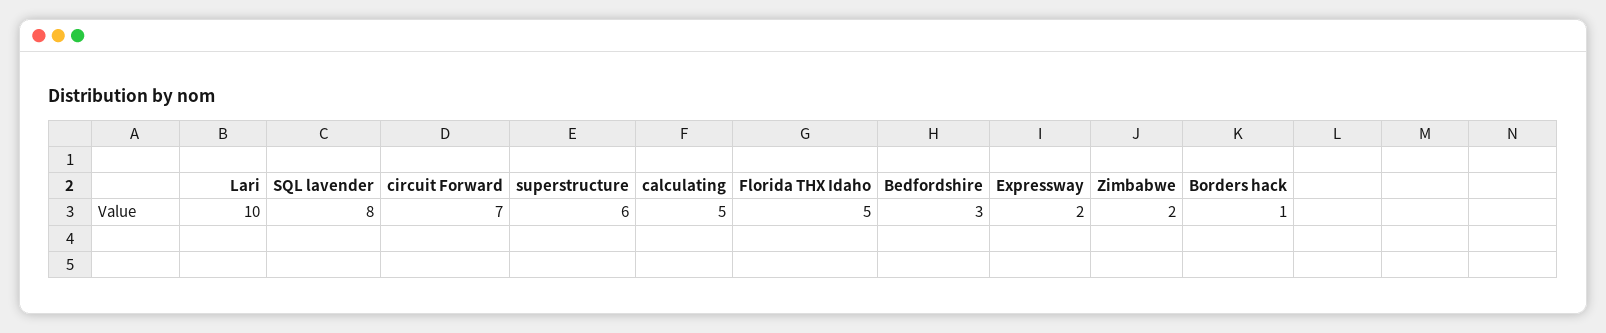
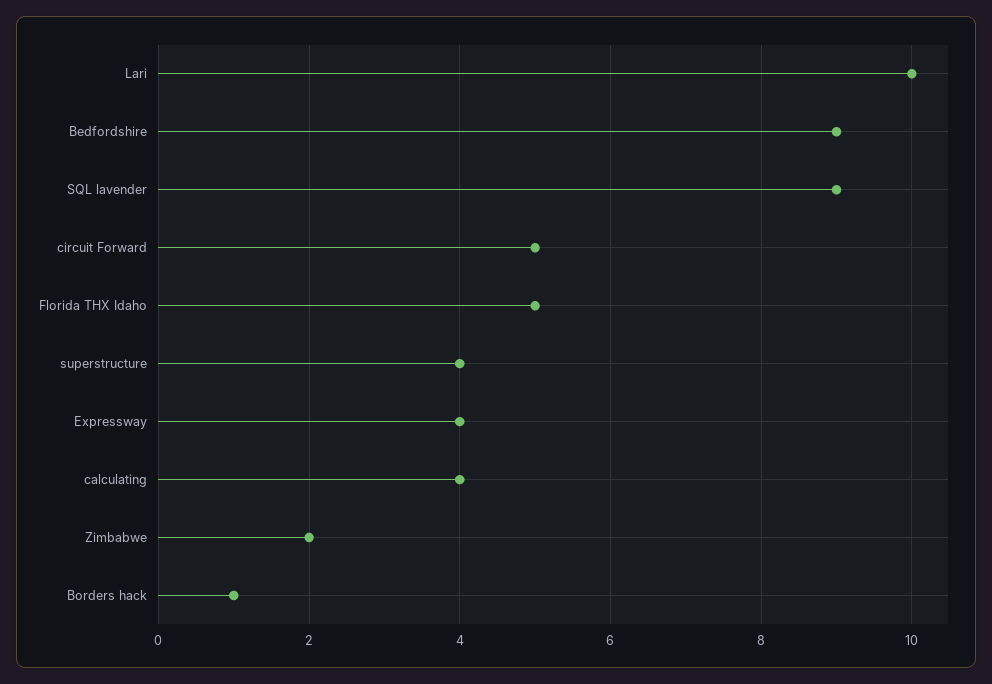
SQL lavender: 8 -> 9
circuit Forward: 7 -> 5
superstructure: 6 -> 4
calculating: 5 -> 4
Bedfordshire: 3 -> 9
Expressway: 2 -> 4

